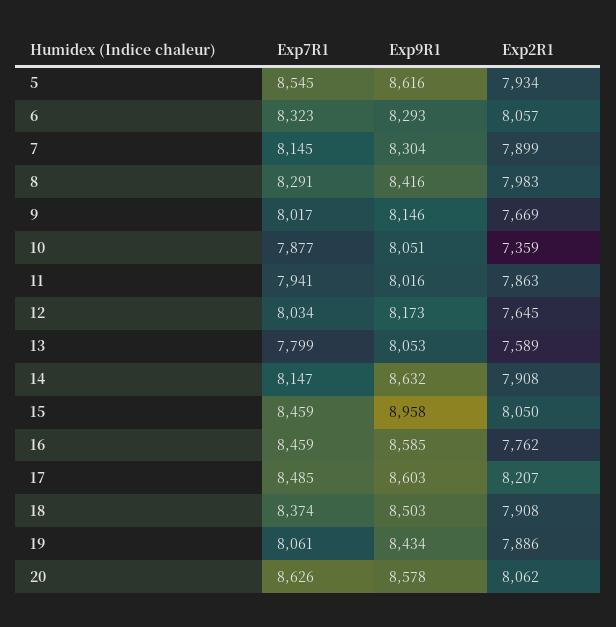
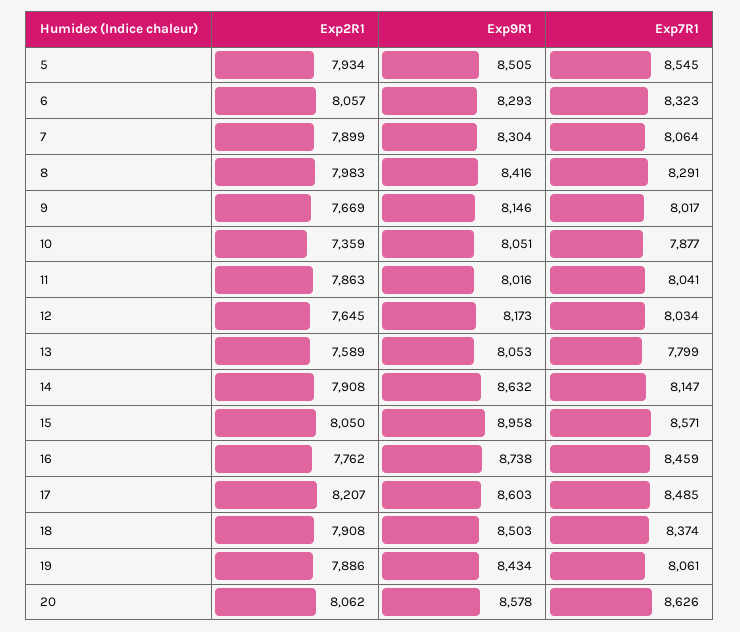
Exp9R1, 5: 8616 -> 8505
Exp7R1, 7: 8145 -> 8064
Exp7R1, 11: 7941 -> 8041
Exp7R1, 15: 8459 -> 8571
Exp9R1, 16: 8585 -> 8738

